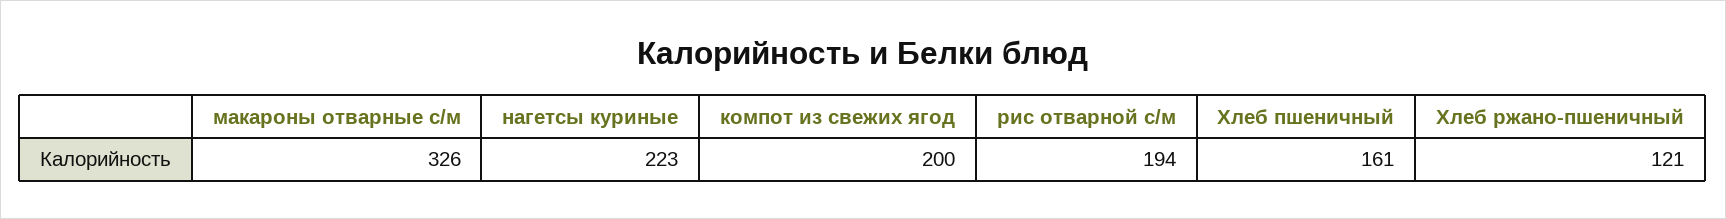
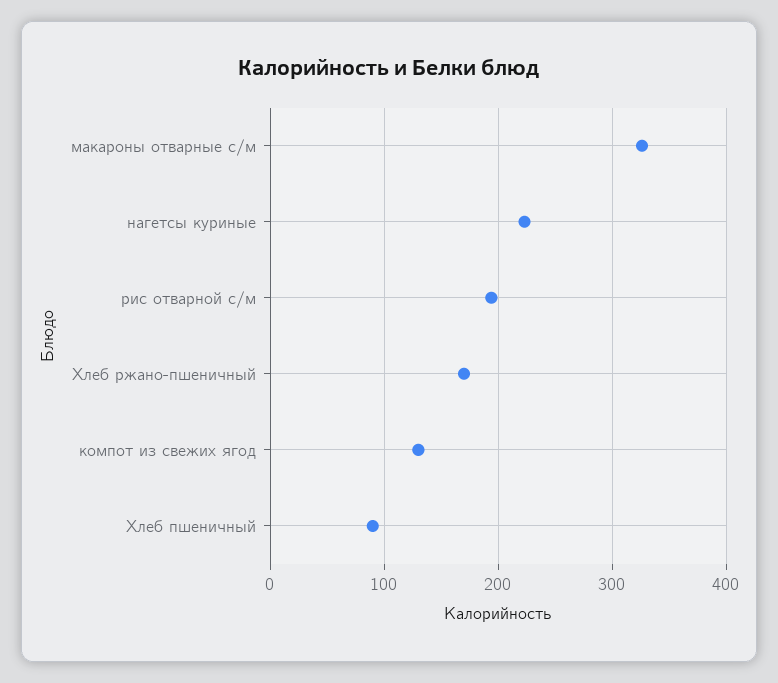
компот из свежих ягод: 200 -> 130
Хлеб пшеничный: 161 -> 90
Хлеб ржано-пшеничный: 121 -> 170

